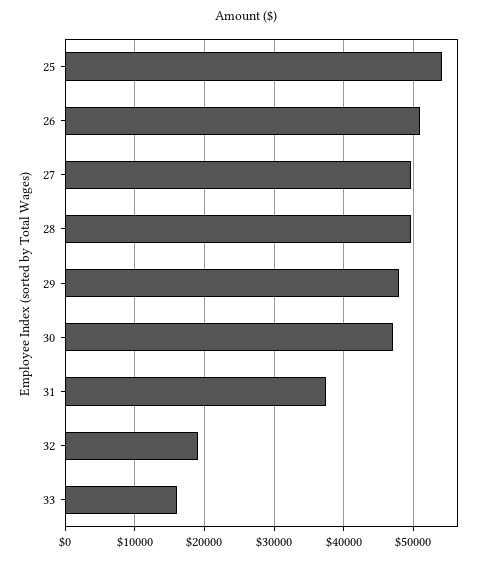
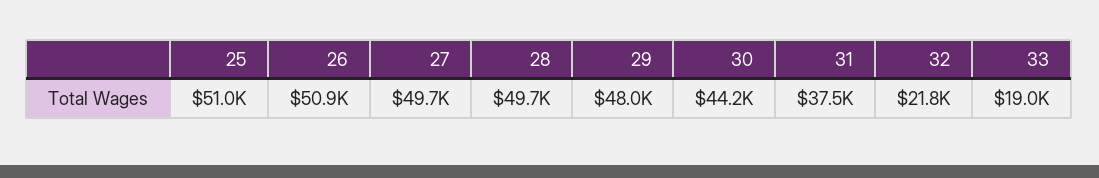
25: 54000 -> 51000
30: 47000 -> 44200
32: 19000 -> 21800
33: 16000 -> 19000

